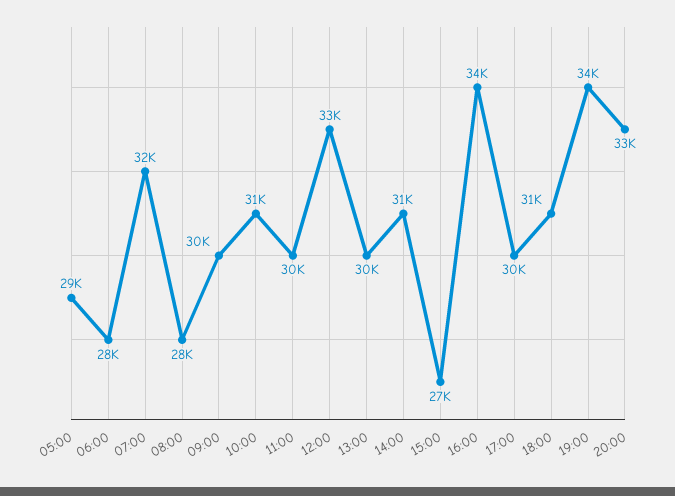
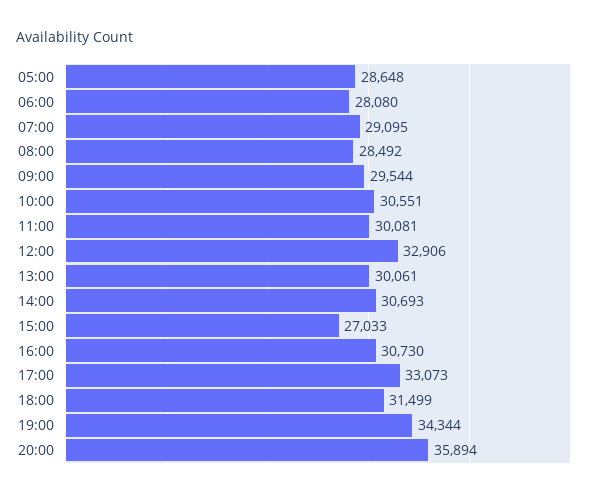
07:00: 32000 -> 29095
16:00: 34000 -> 30730
17:00: 30000 -> 33073
20:00: 33000 -> 35894

